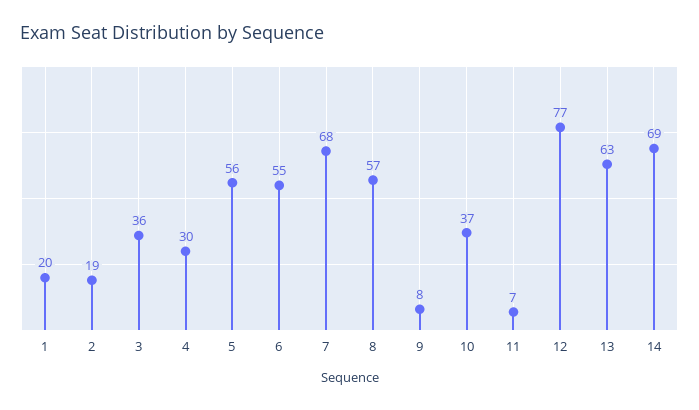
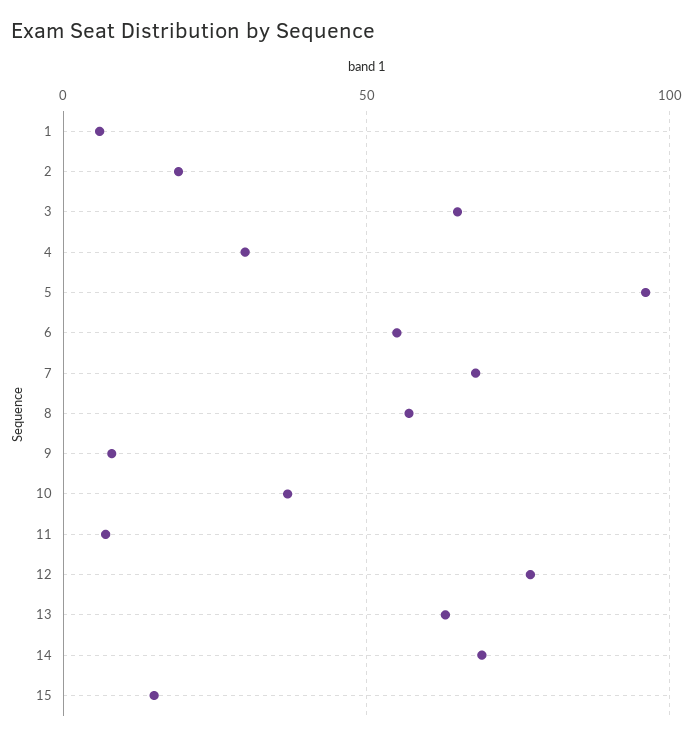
1: 20 -> 5
3: 36 -> 65
5: 56 -> 95
15: none -> 15

